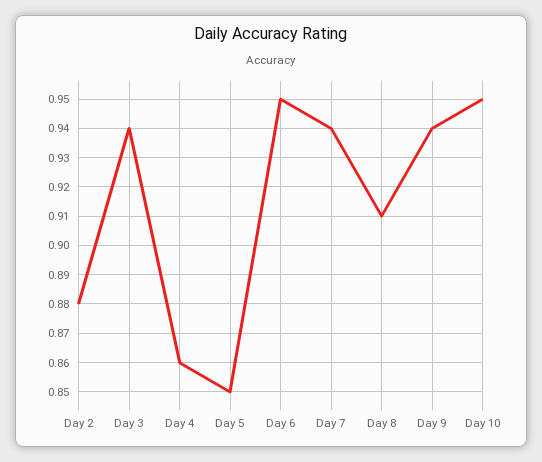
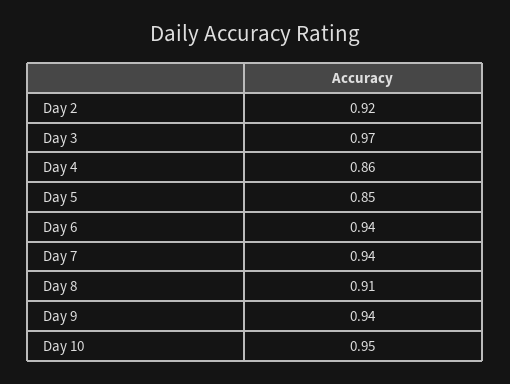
Day 2: 0.88 -> 0.92
Day 3: 0.94 -> 0.97
Day 6: 0.95 -> 0.94

